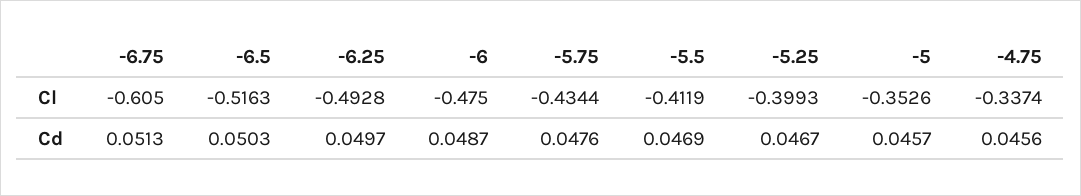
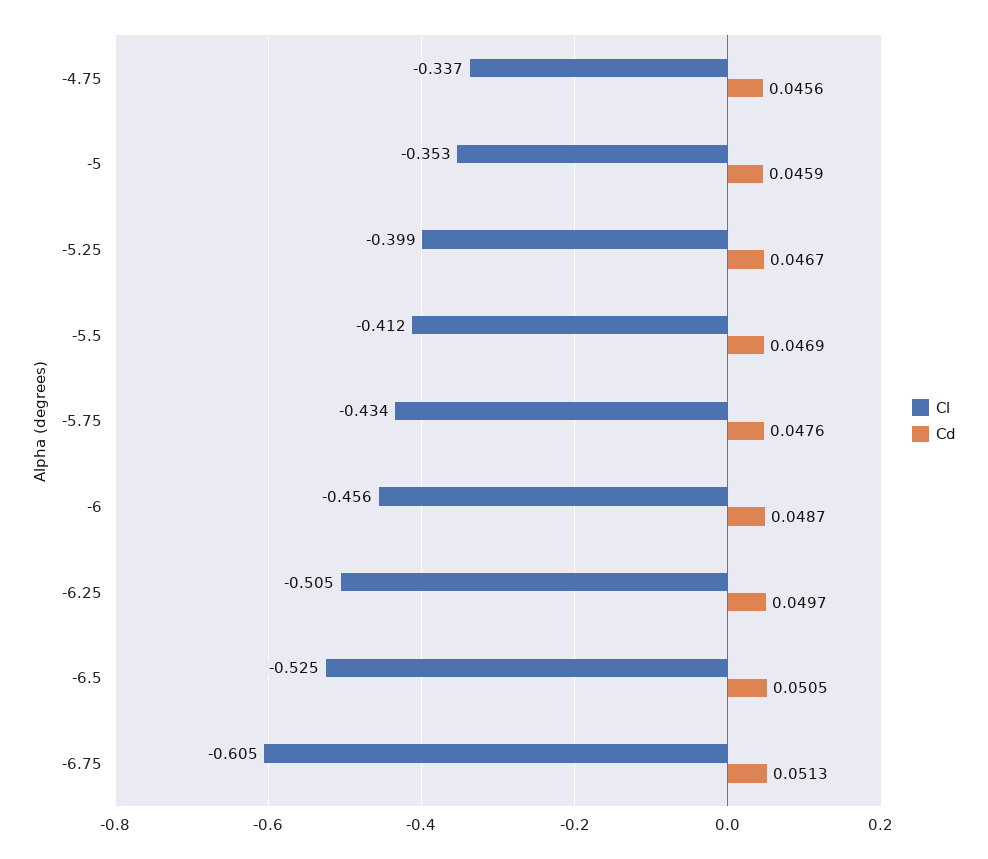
Cl, -6.5: -0.5163 -> -0.525
Cl, -6.25: -0.4928 -> -0.505
Cl, -6: -0.475 -> -0.456
Cd, -6.5: 0.0503 -> 0.0505
Cd, -5: 0.0457 -> 0.0459

